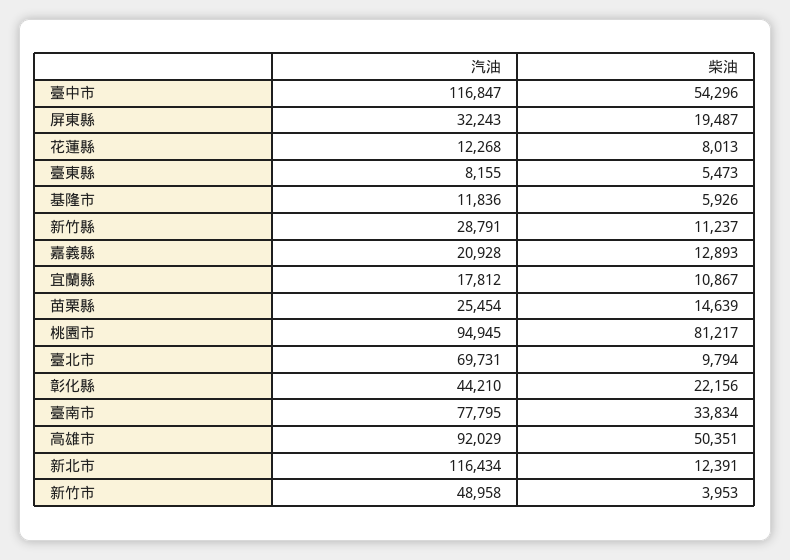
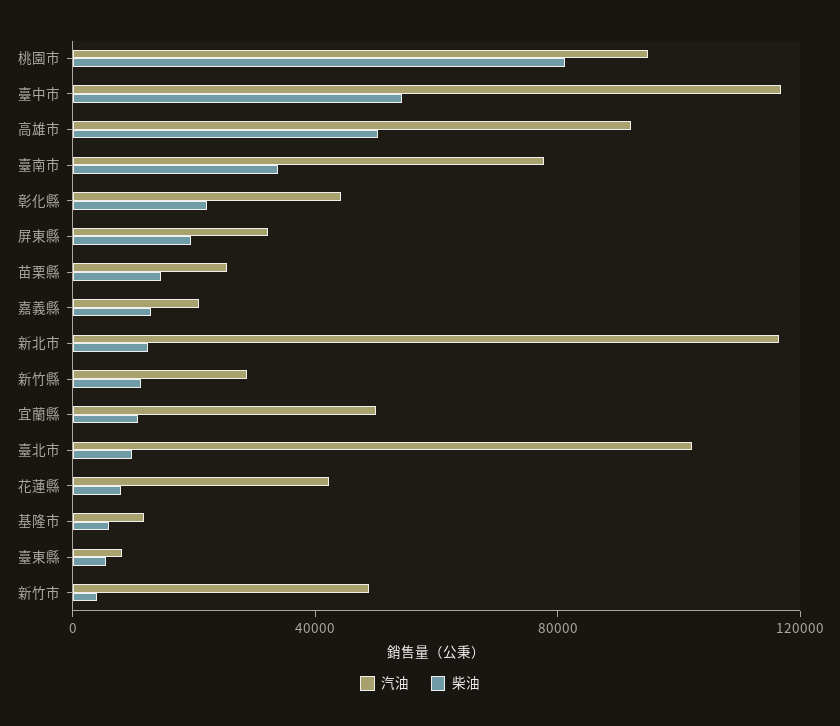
汽油, 花蓮縣: 12268 -> 40000
汽油, 宜蘭縣: 17812 -> 50000
汽油, 臺北市: 69731 -> 100000

